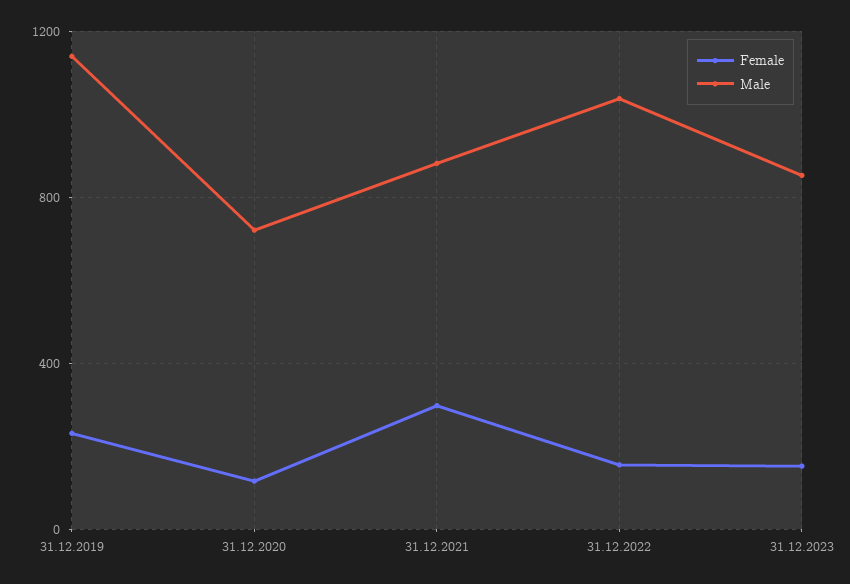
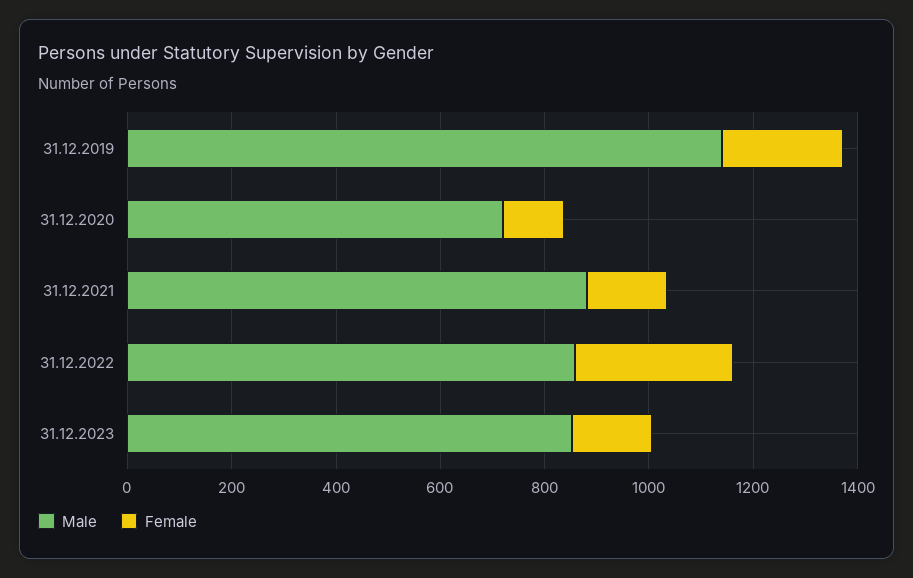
Female, 31.12.2021: 300 -> 150
Female, 31.12.2022: 150 -> 300
Male, 31.12.2022: 1050 -> 850

